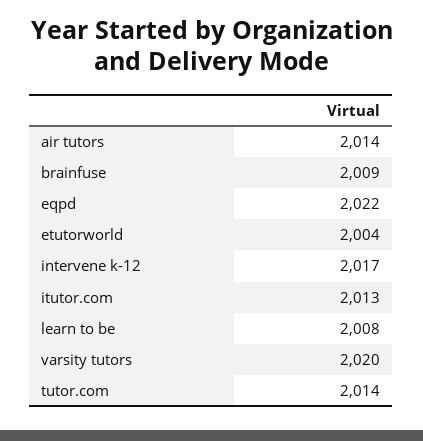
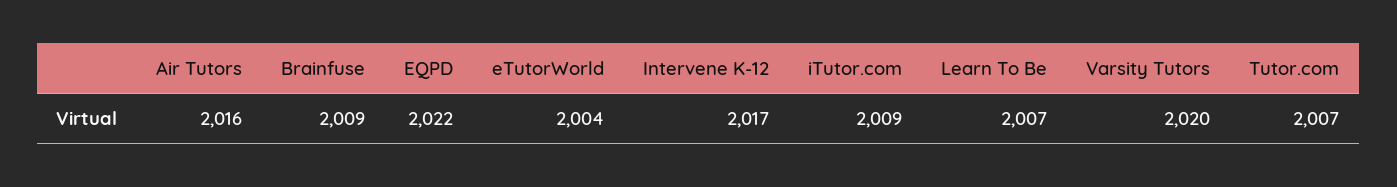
air tutors: 2014 -> 2016
itutor.com: 2013 -> 2009
learn to be: 2008 -> 2007
tutor.com: 2014 -> 2007

